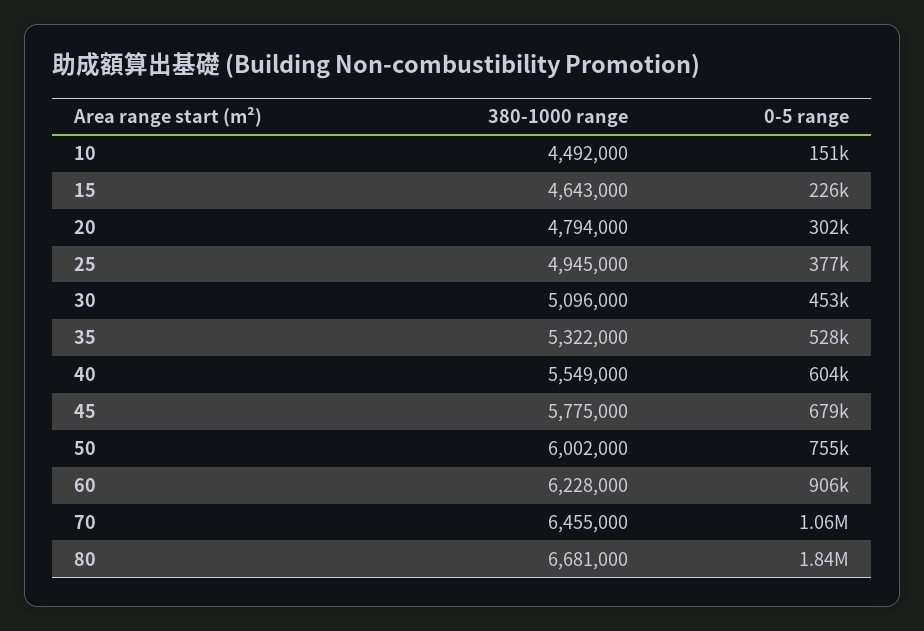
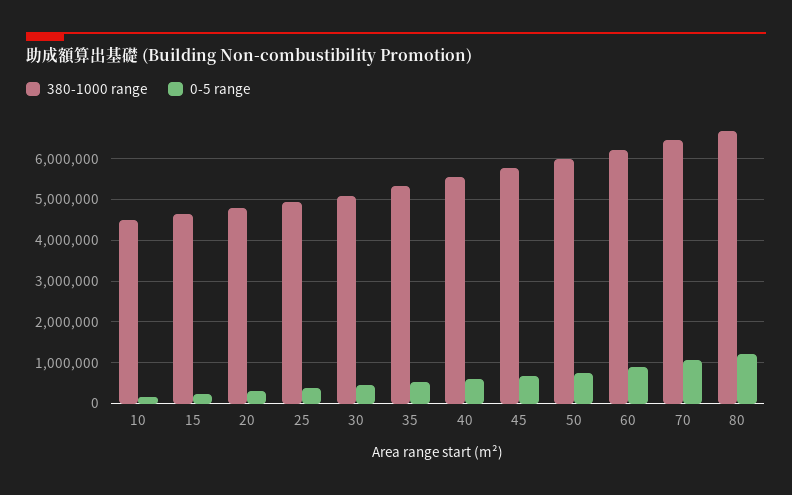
0-5 range, 80: 1840000 -> 1200000

